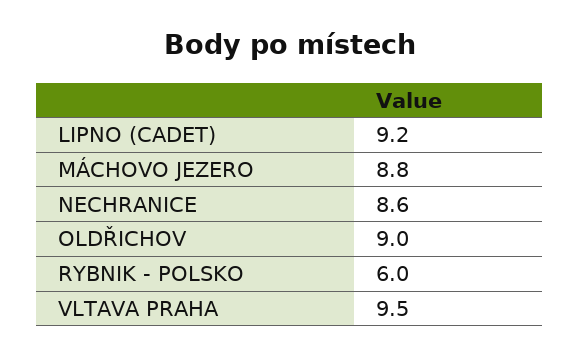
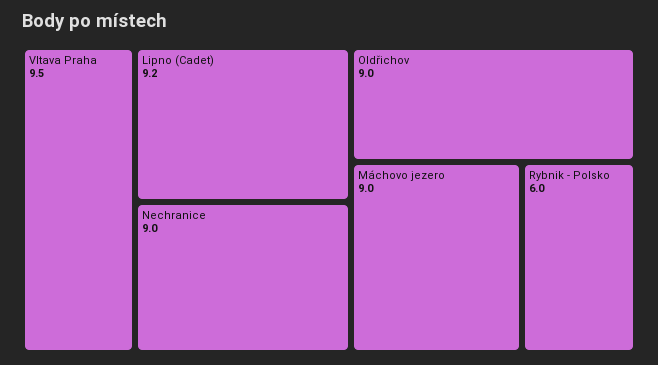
MÁCHOVO JEZERO: 8.8 -> 9
NECHRANICE: 8.6 -> 9

